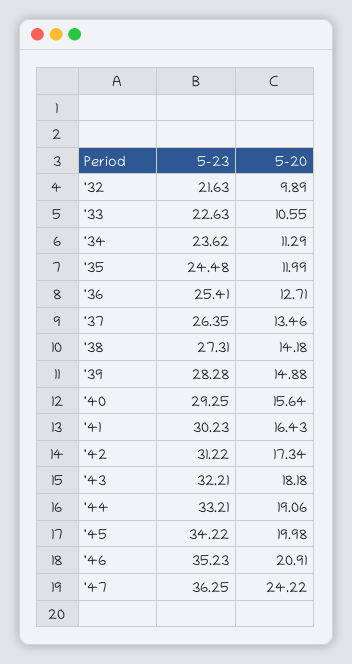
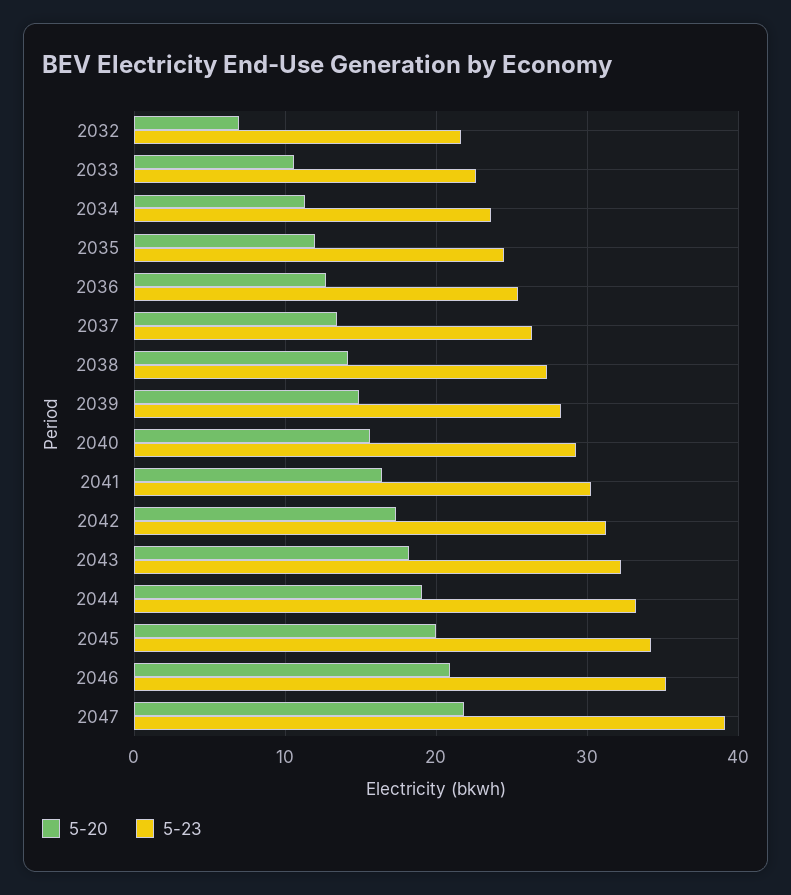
5-20, '32: 9.89 -> 7
5-23, '47: 36.25 -> 39
5-20, '47: 24.22 -> 22

